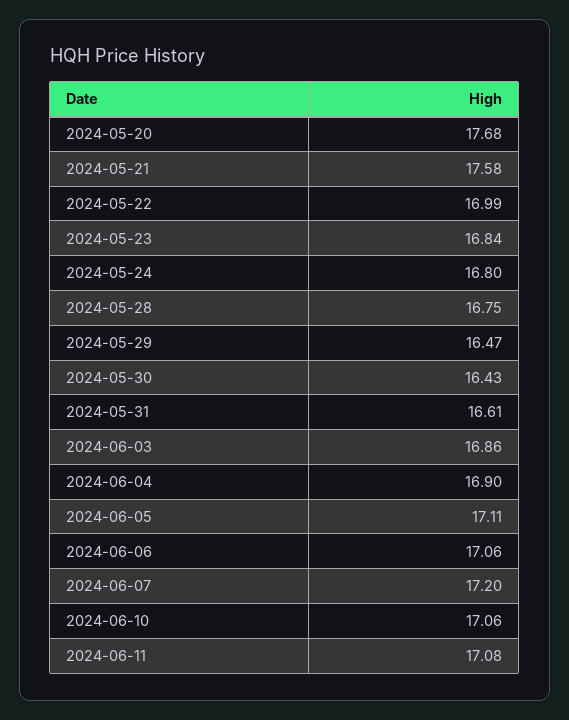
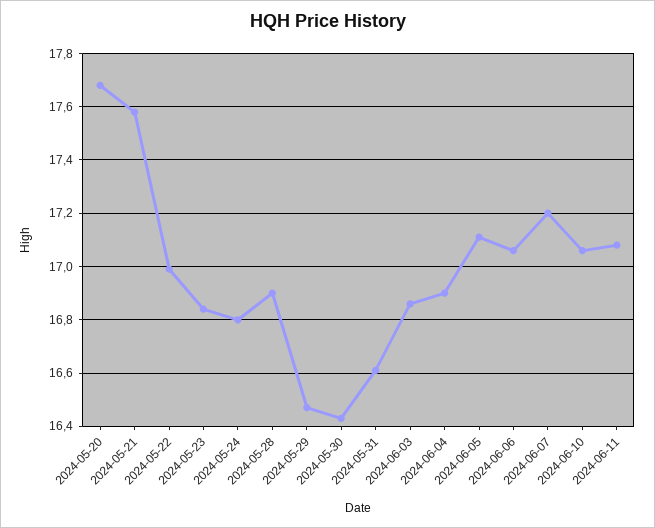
2024-05-28: 16.75 -> 16.9

